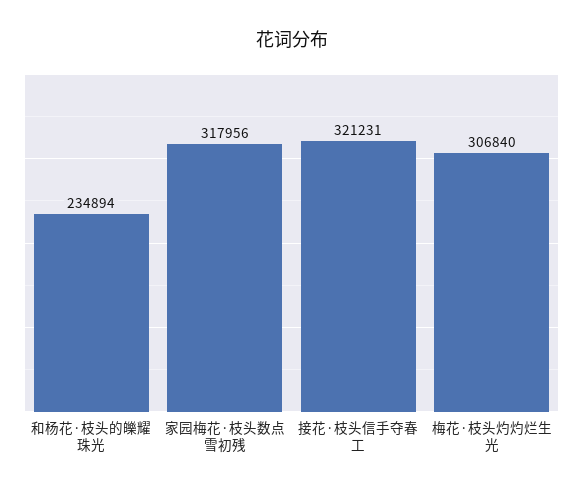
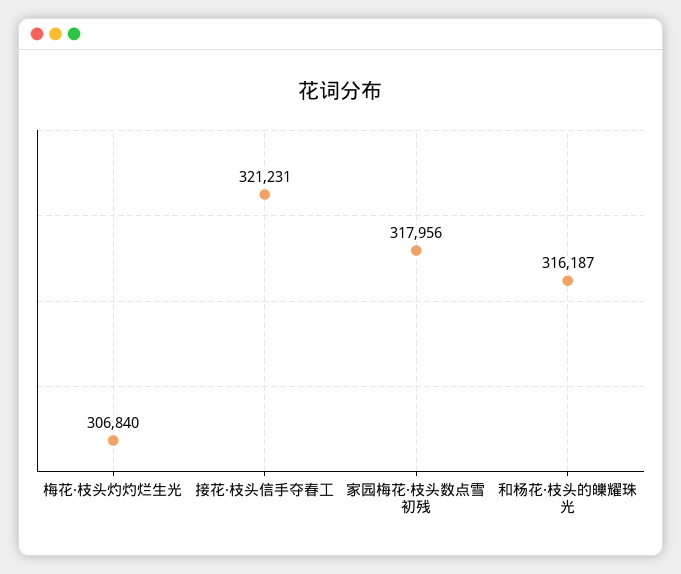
和杨花·枝头的皪耀珠光: 234894 -> 316187

